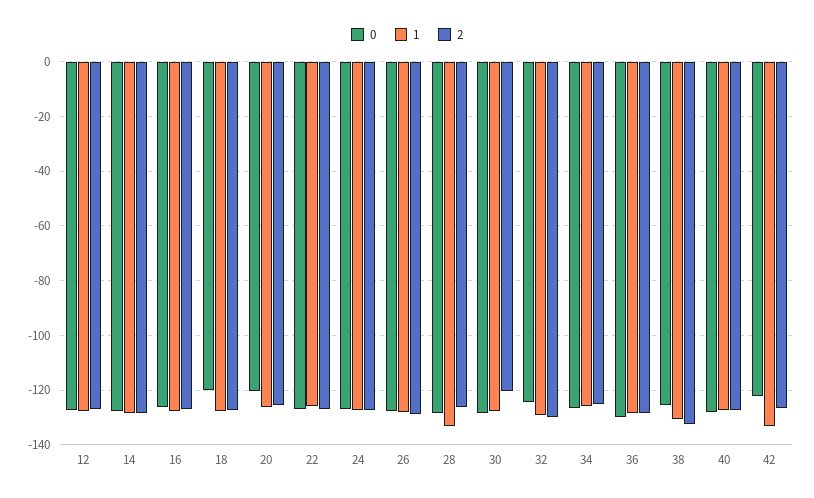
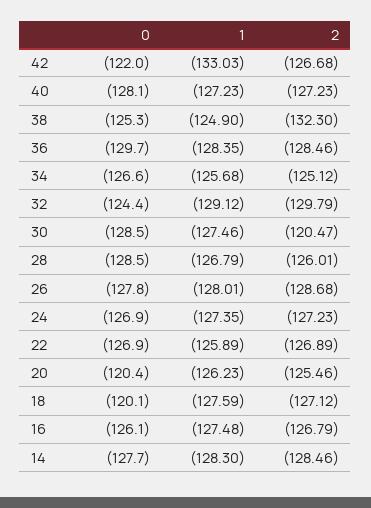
0, 12: -127.5 -> none
1, 12: -127.5 -> none
2, 12: -127.5 -> none
1, 28: -132.5 -> -126.79
1, 38: -130 -> -124.9

